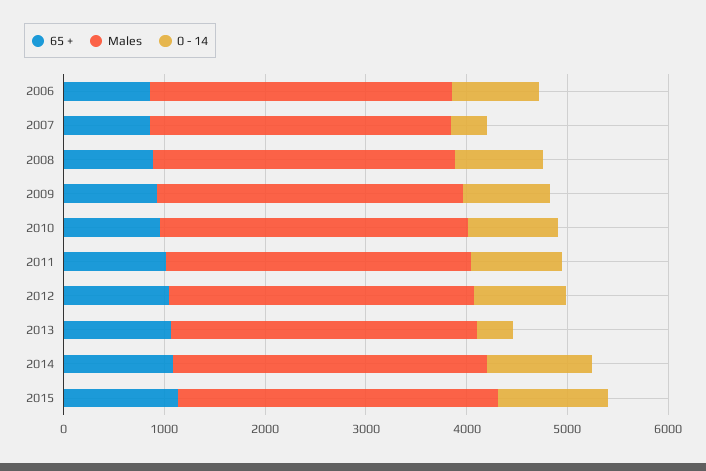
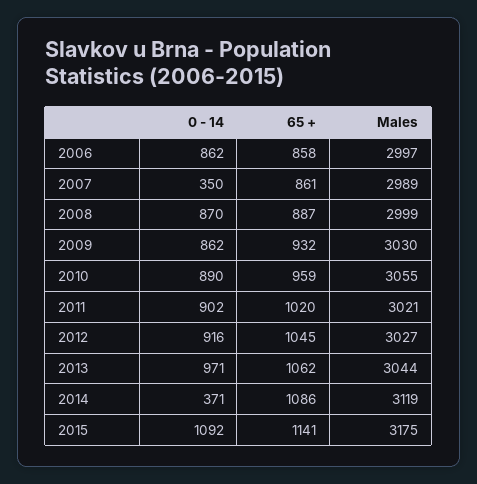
0 - 14, 2013: 400 -> 971
0 - 14, 2014: 1000 -> 371

